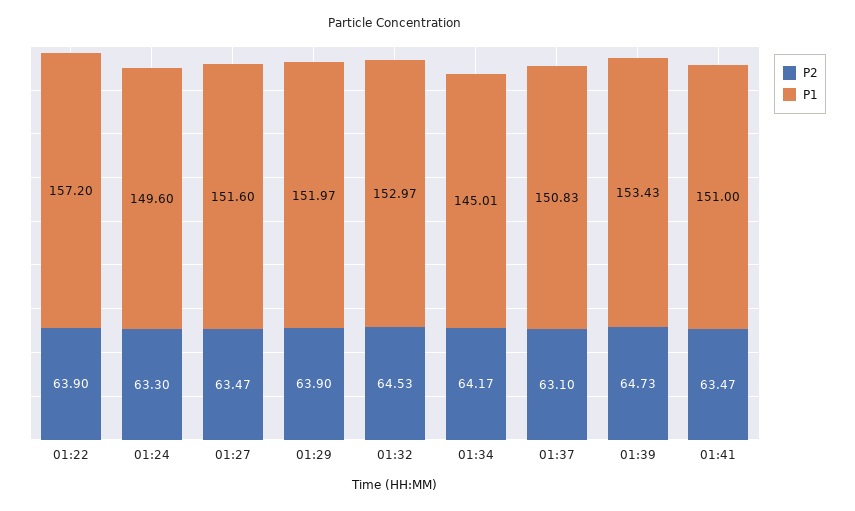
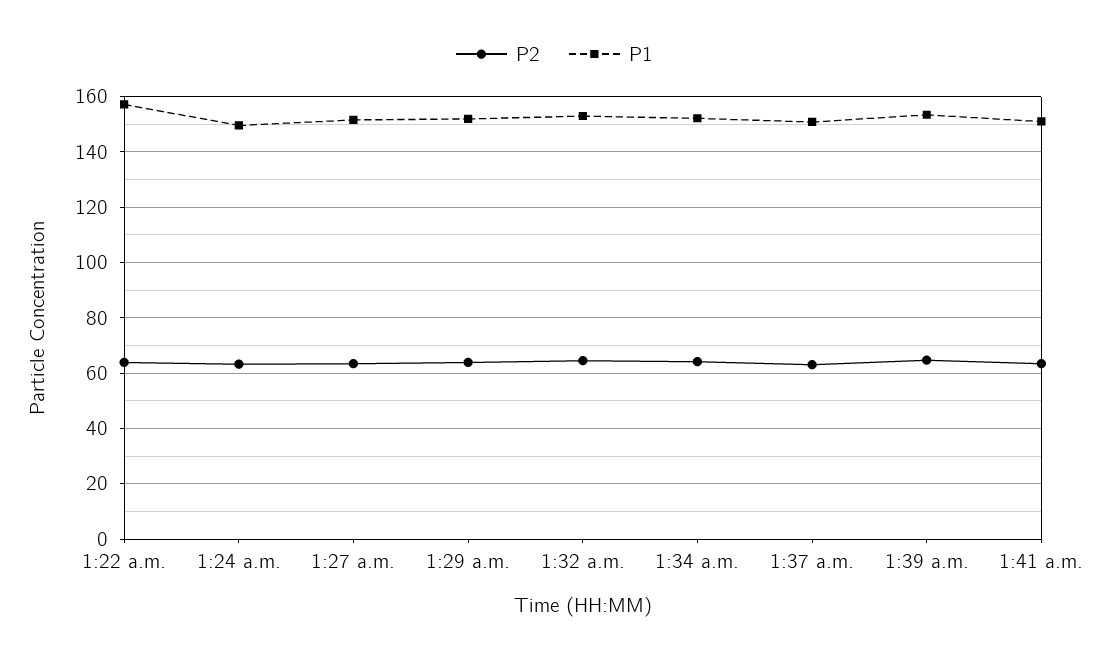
P1, 01:34: 145.01 -> 152.5

